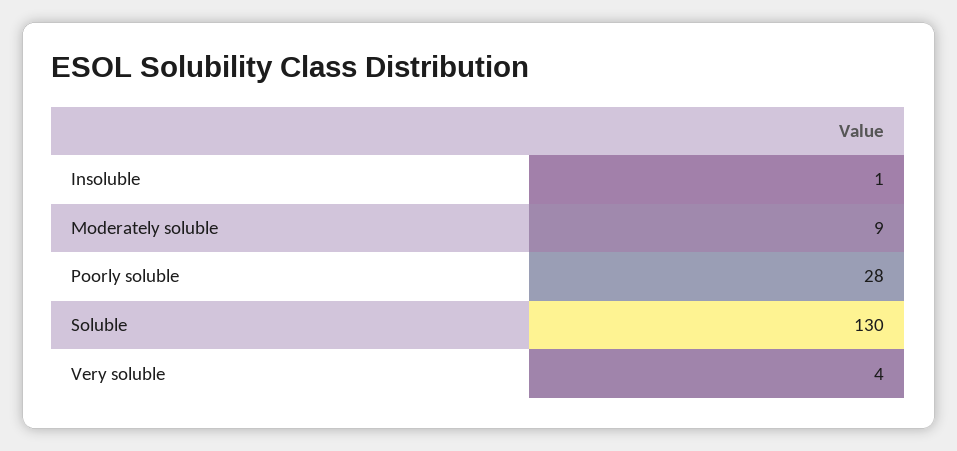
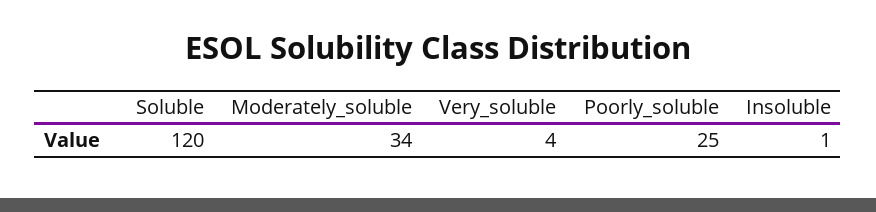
Moderately soluble: 9 -> 34
Poorly soluble: 28 -> 25
Soluble: 130 -> 120

